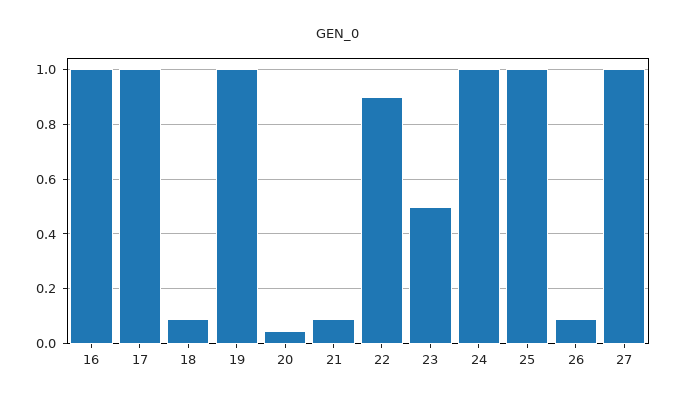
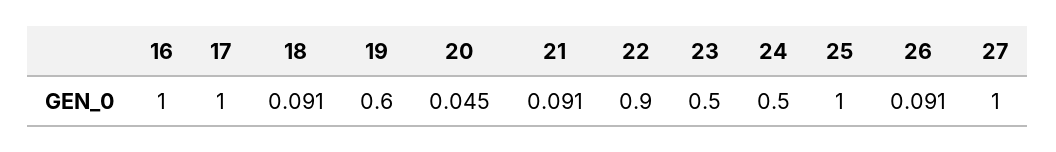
19: 1 -> 0.6
24: 1 -> 0.5

